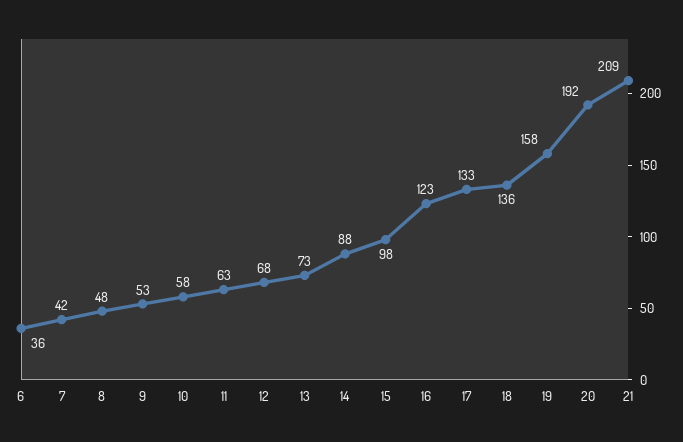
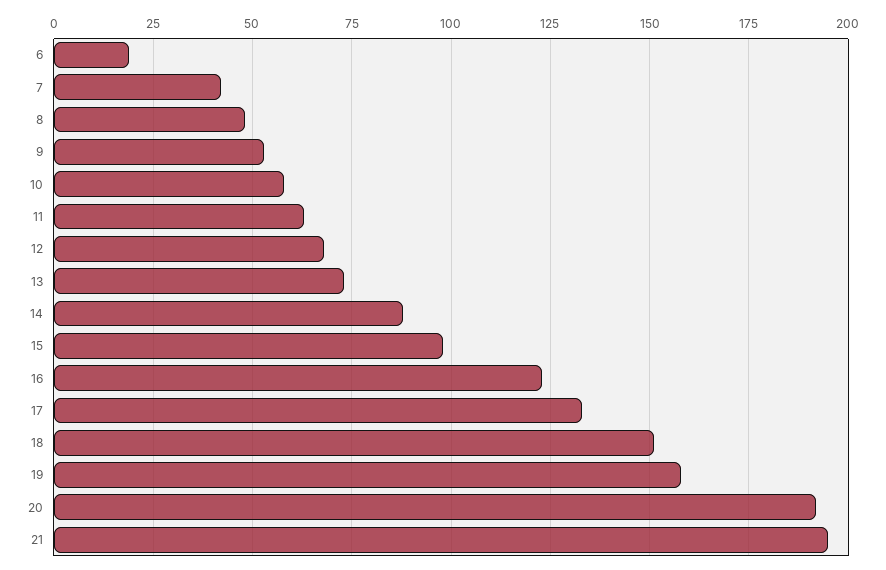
6: 36 -> 20
18: 136 -> 150
21: 209 -> 195

